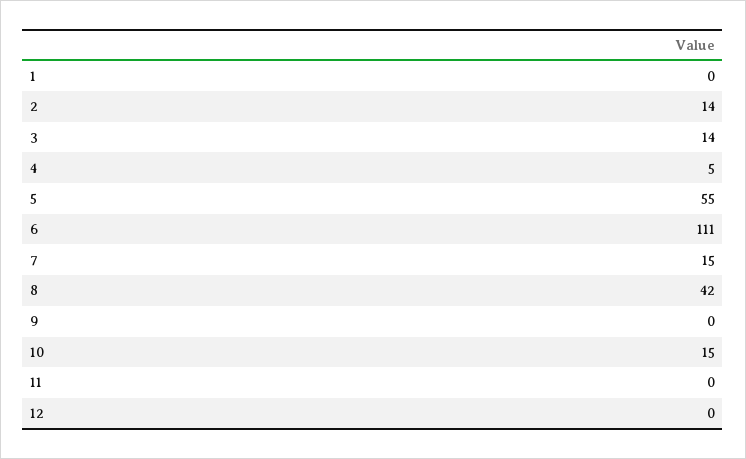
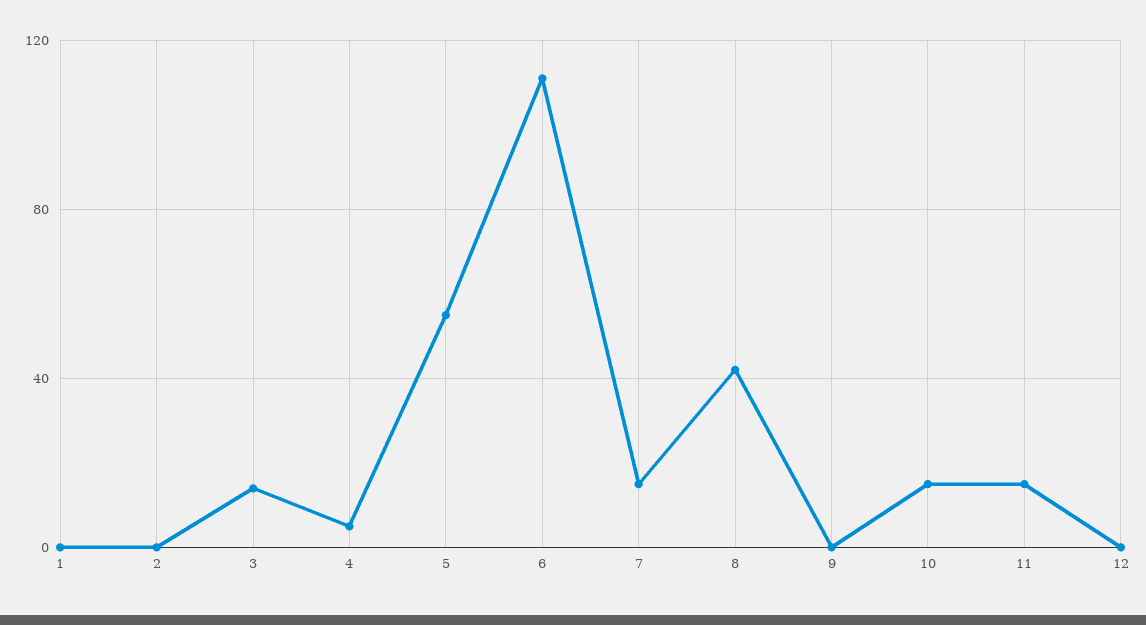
2: 14 -> 0
11: 0 -> 15

